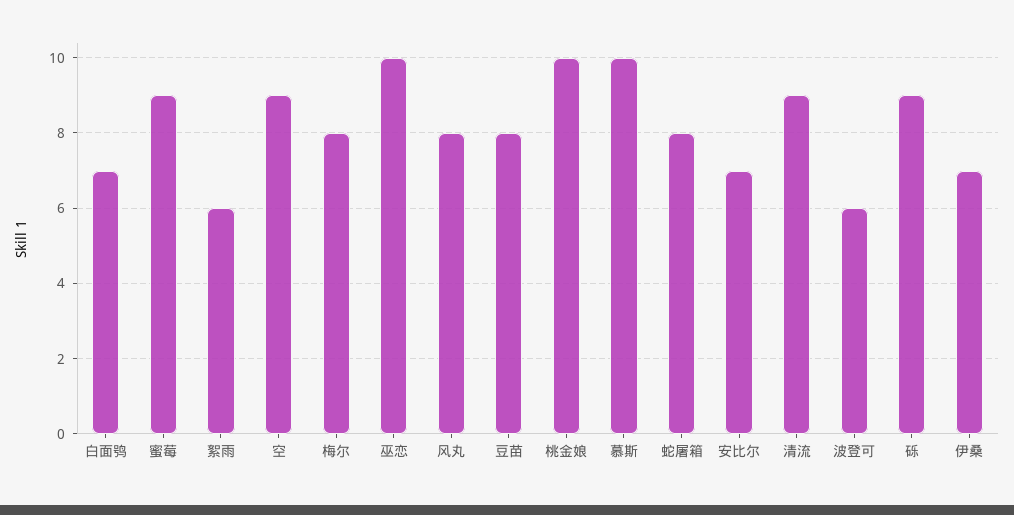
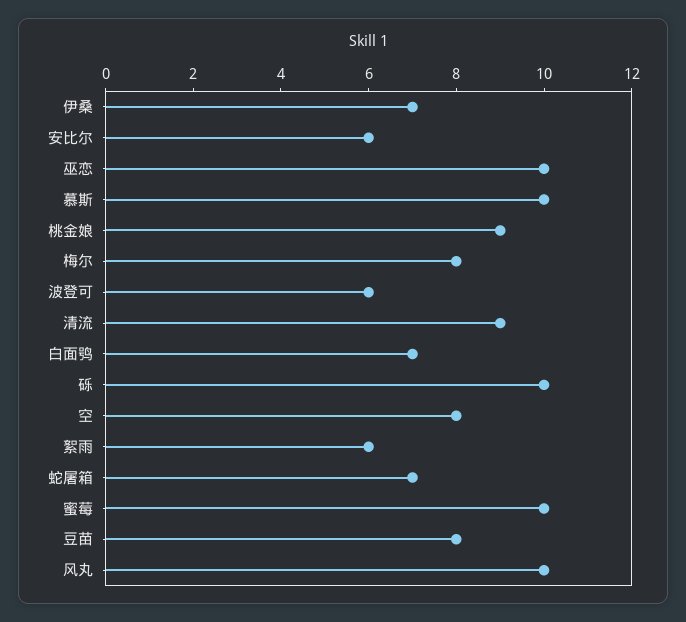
蜜莓: 9 -> 10
空: 9 -> 8
风丸: 8 -> 10
桃金娘: 10 -> 9
蛇屠箱: 8 -> 7
安比尔: 7 -> 6
砾: 9 -> 10

